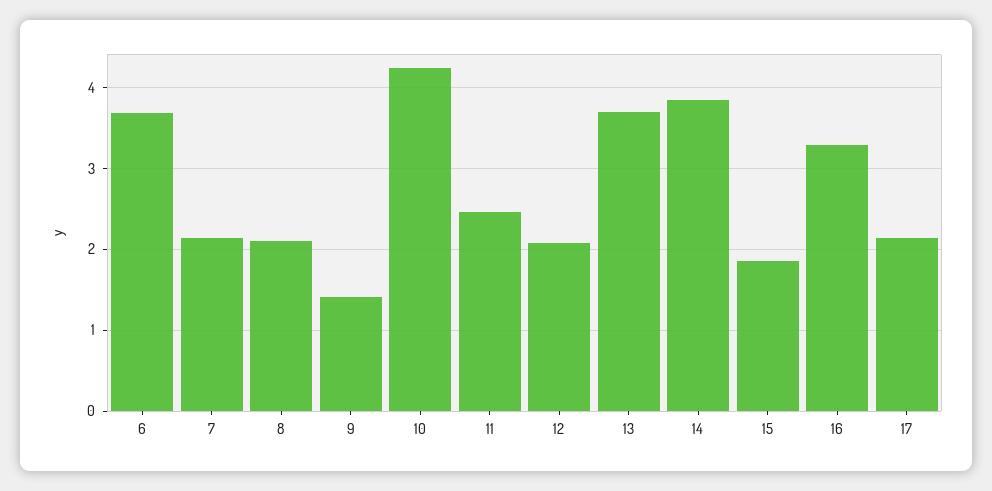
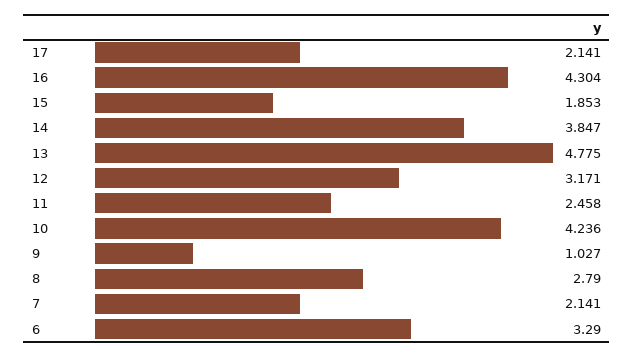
6: 3.7 -> 3.29
8: 2.1 -> 2.79
9: 1.4 -> 1.027
12: 2.1 -> 3.171
13: 3.7 -> 4.775
16: 3.3 -> 4.304

